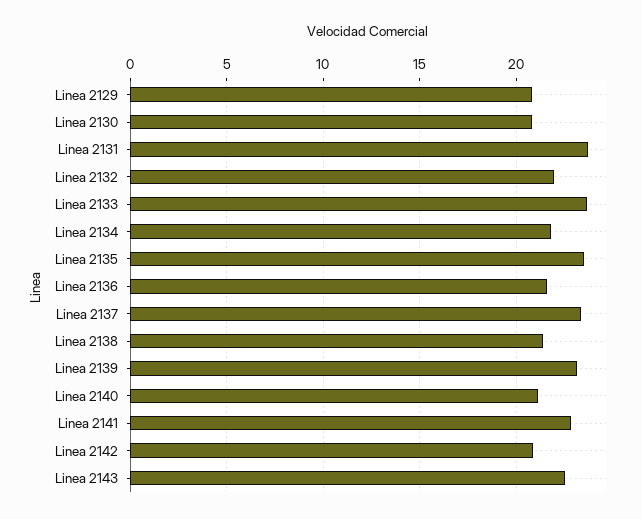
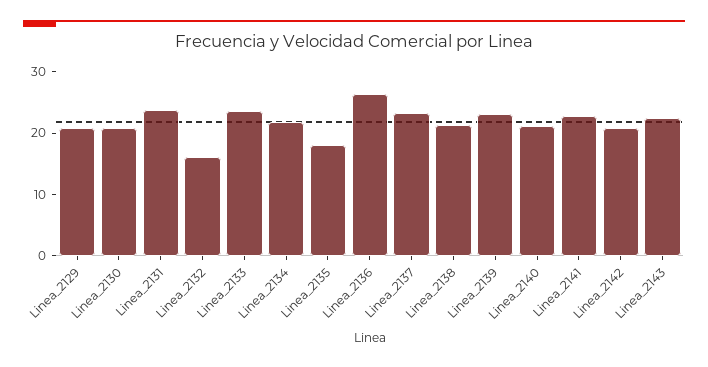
Linea 2132: 22 -> 16
Linea 2135: 23.5 -> 18
Linea 2136: 21.5 -> 26

